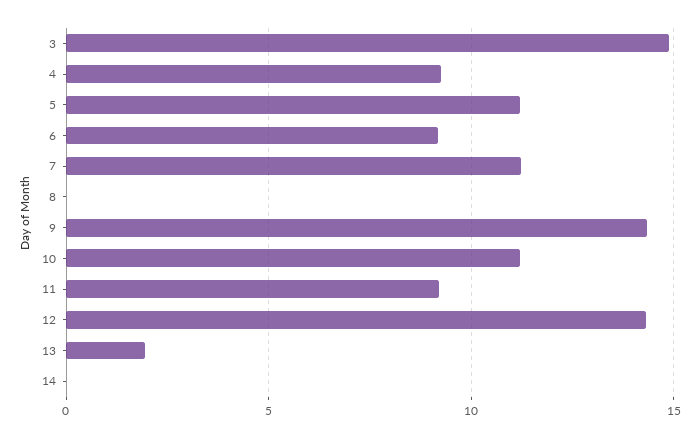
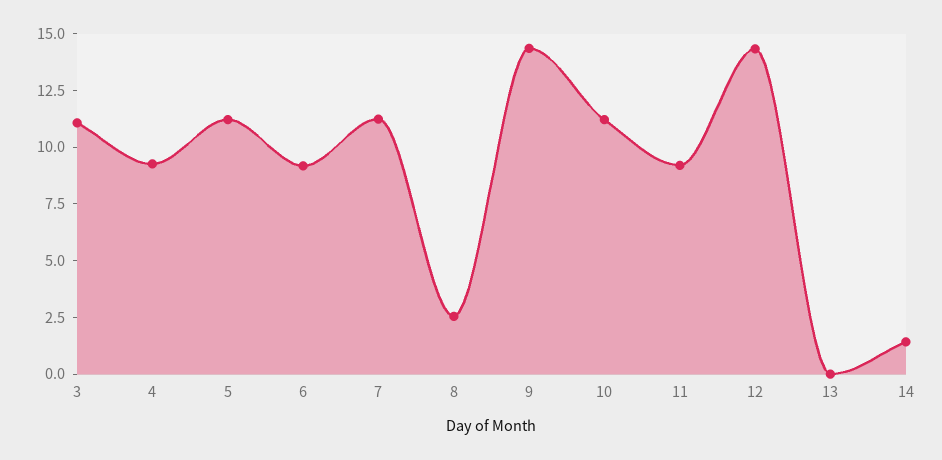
3: 15 -> 11
8: 0 -> 2.5
13: 2 -> 0
14: 0 -> 1.5

